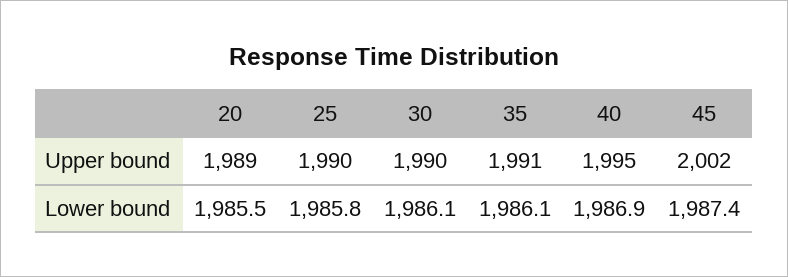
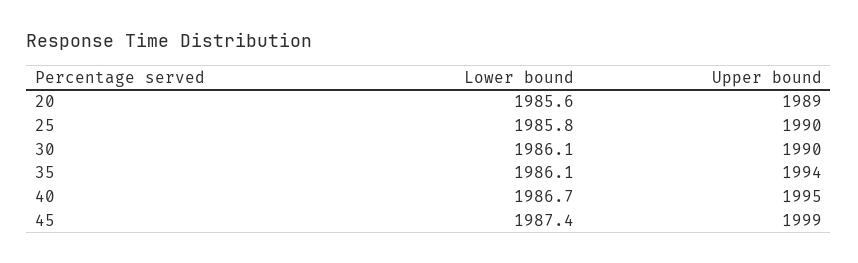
35, Upper bound: 1991 -> 1994
45, Upper bound: 2002 -> 1999
20, Lower bound: 1985.5 -> 1985.6
40, Lower bound: 1986.9 -> 1986.7

